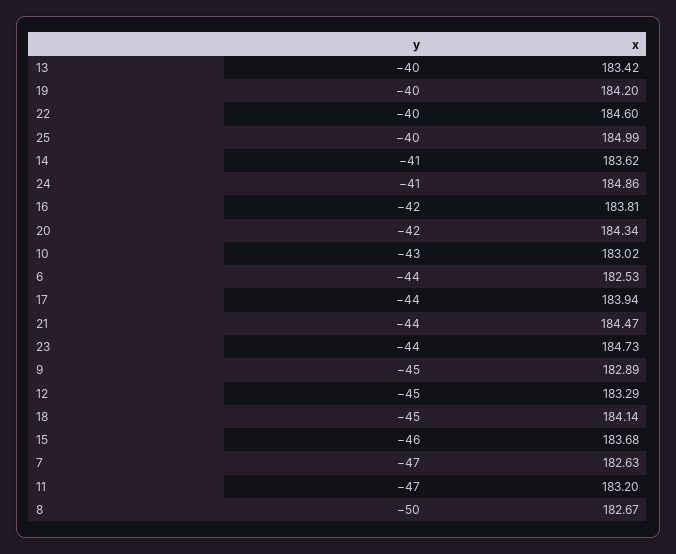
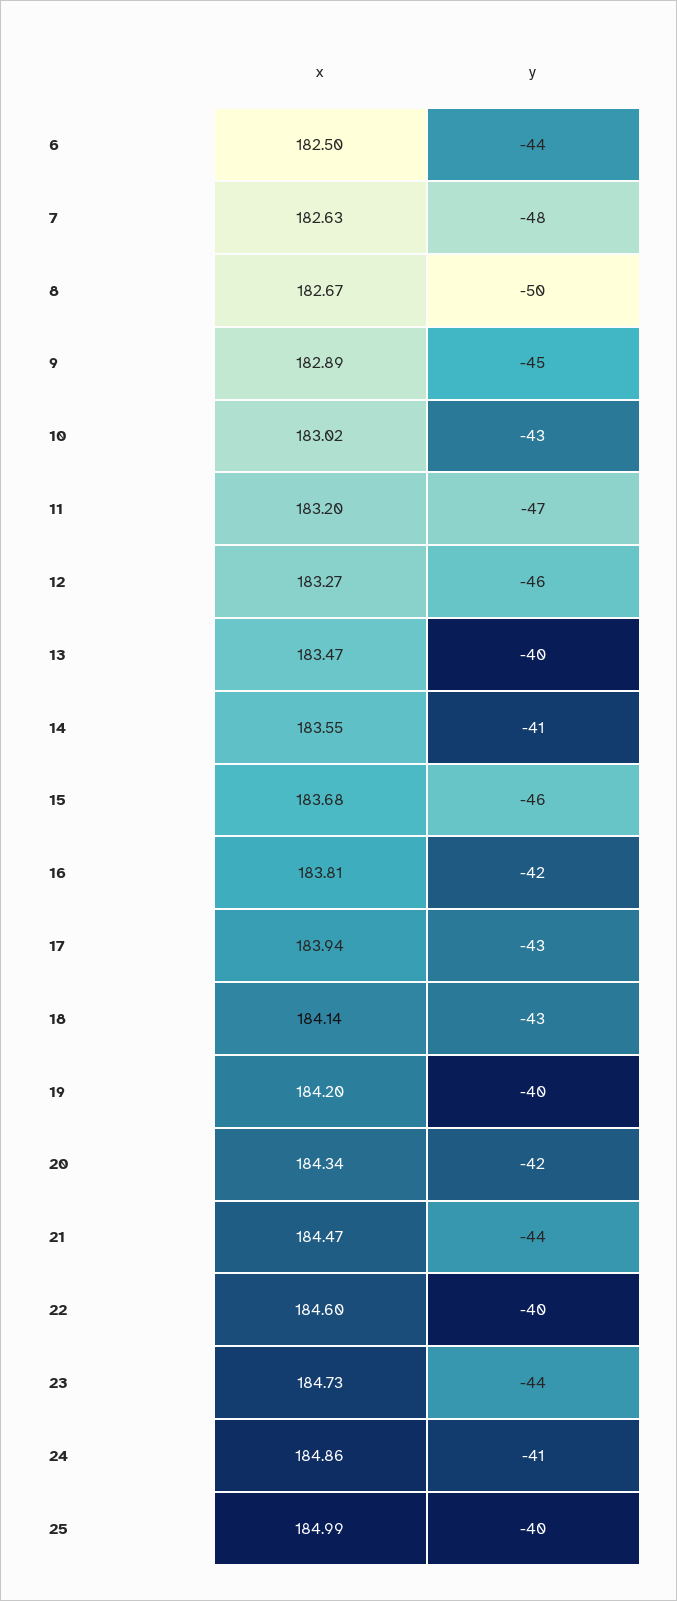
x, 13: 183.42 -> 183.47
x, 14: 183.62 -> 183.55
x, 6: 182.53 -> 182.5
y, 17: -44 -> -43
y, 12: -45 -> -46
x, 12: 183.29 -> 183.27
y, 18: -45 -> -43
y, 7: -47 -> -48

